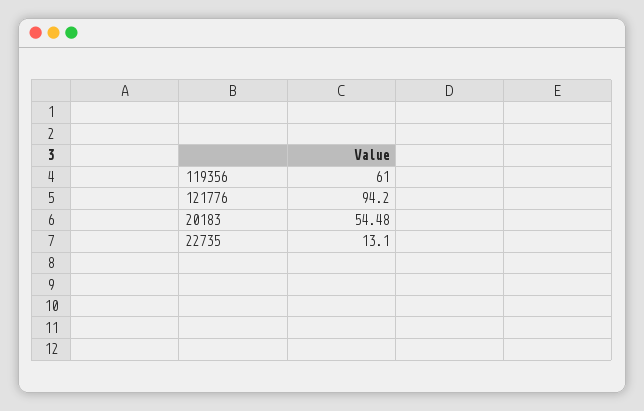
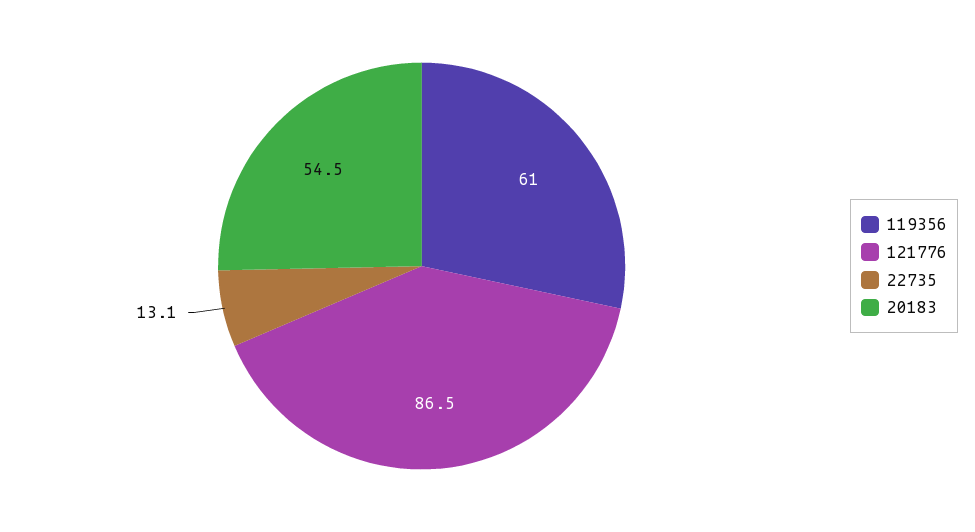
121776: 94.2 -> 86.5

